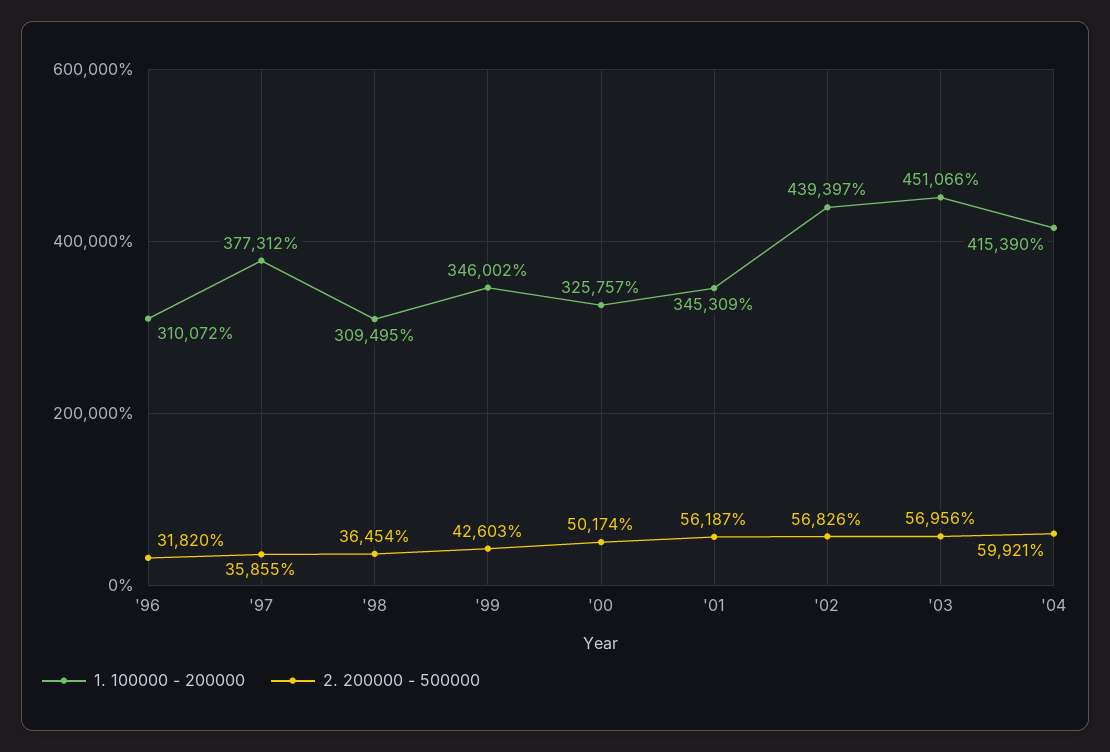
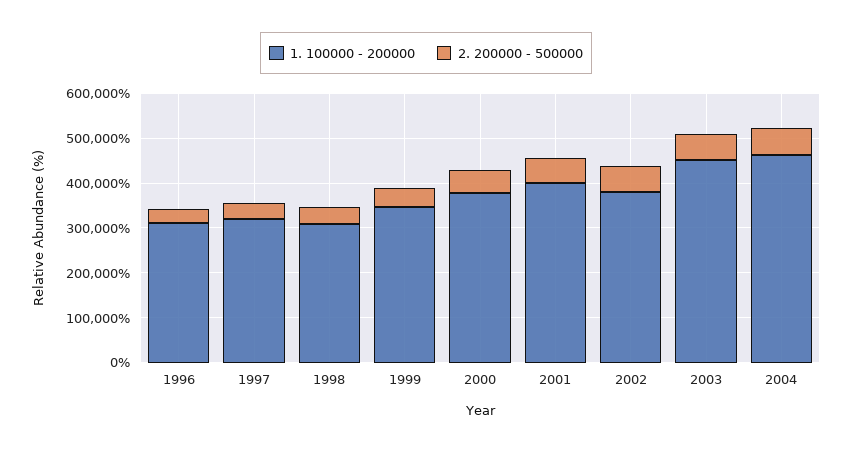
1. 100000 - 200000, '97: 377312 -> 320000
1. 100000 - 200000, '00: 325757 -> 380000
1. 100000 - 200000, '01: 345309 -> 400000
1. 100000 - 200000, '02: 439397 -> 380000
1. 100000 - 200000, '04: 415390 -> 460000

